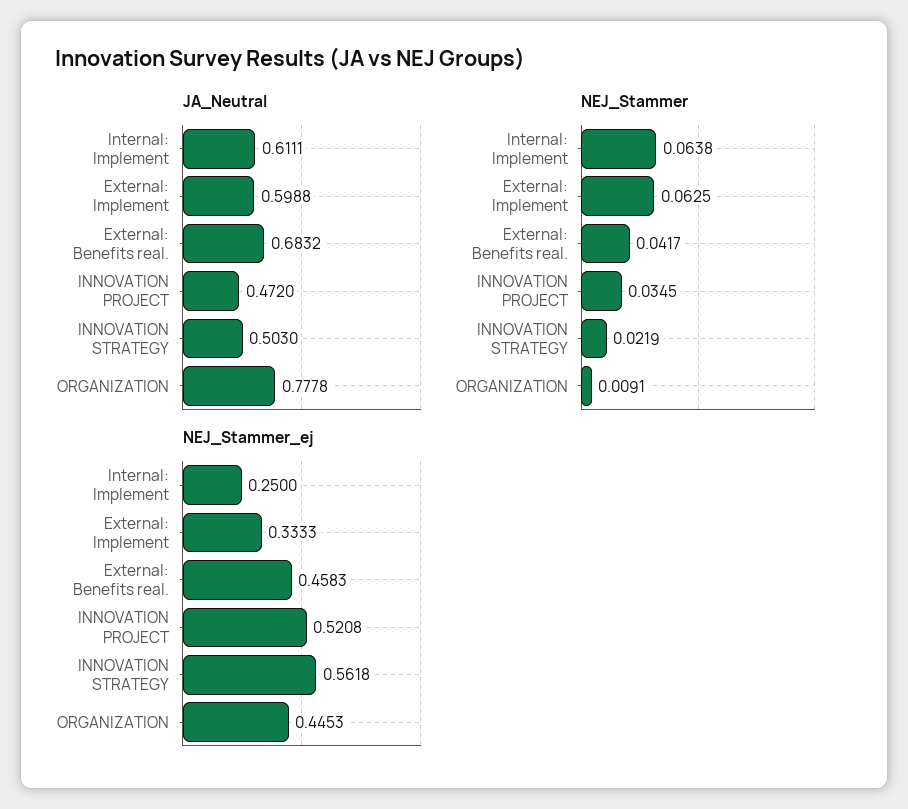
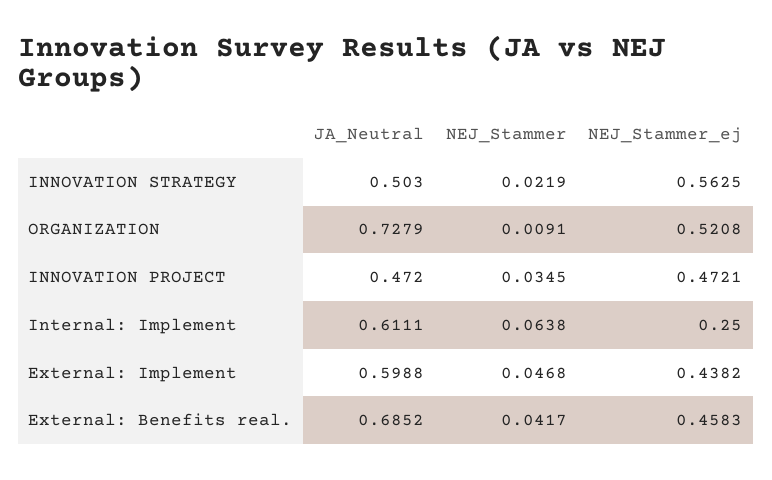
JA_Neutral, External: Benefits real.: 0.6832 -> 0.6852
JA_Neutral, ORGANIZATION: 0.7778 -> 0.7279
NEJ_Stammer, External: Implement: 0.0625 -> 0.0468
NEJ_Stammer_ej, External: Implement: 0.3333 -> 0.4382
NEJ_Stammer_ej, INNOVATION PROJECT: 0.5208 -> 0.4721
NEJ_Stammer_ej, INNOVATION STRATEGY: 0.5618 -> 0.5625
NEJ_Stammer_ej, ORGANIZATION: 0.4453 -> 0.5208

